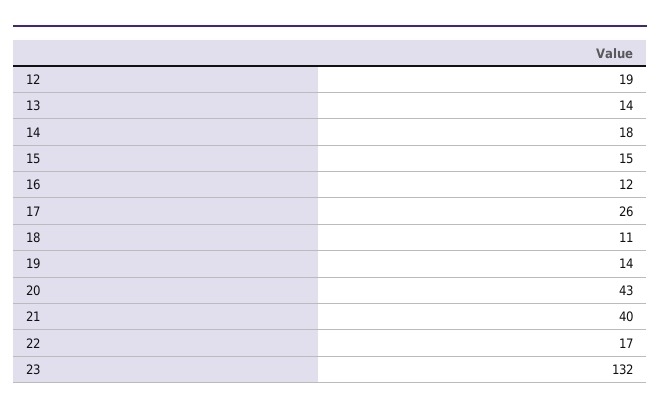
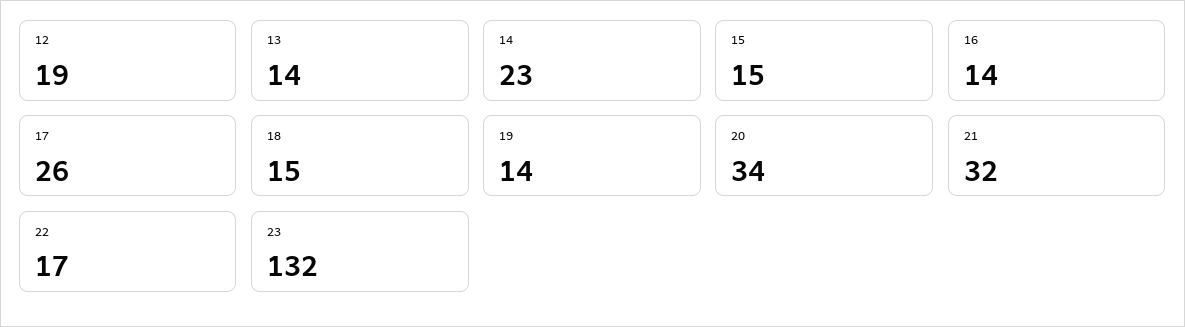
14: 18 -> 23
16: 12 -> 14
18: 11 -> 15
20: 43 -> 34
21: 40 -> 32

